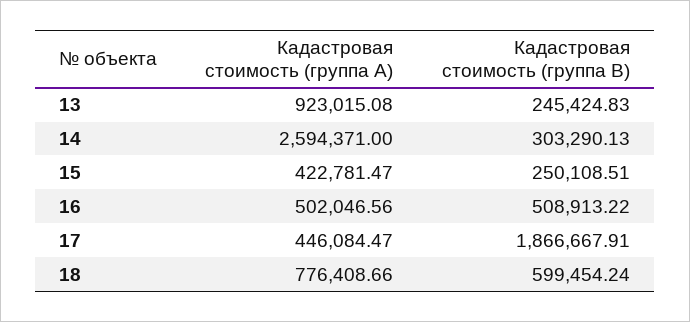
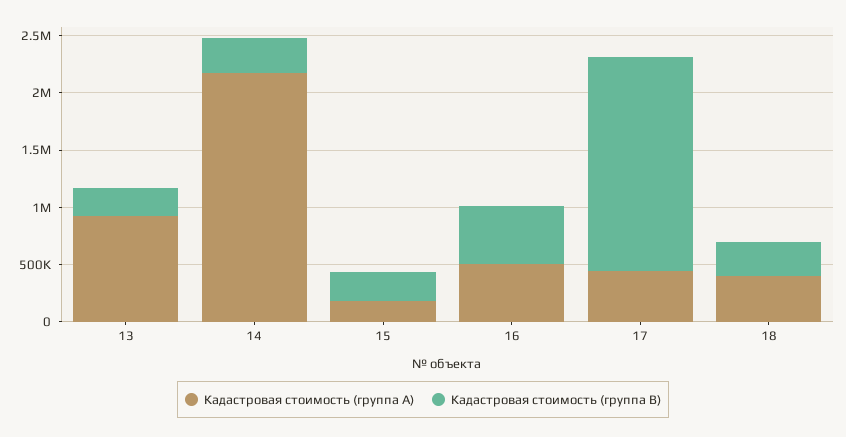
Кадастровая стоимость (группа A), 14: 2594371 -> 2200000
Кадастровая стоимость (группа A), 15: 422781.47 -> 200000
Кадастровая стоимость (группа A), 18: 776408.66 -> 400000
Кадастровая стоимость (группа B), 18: 599454.24 -> 300000

